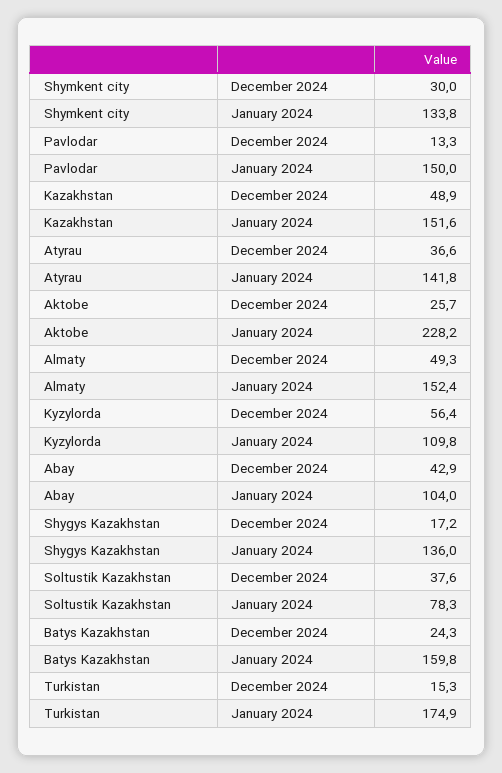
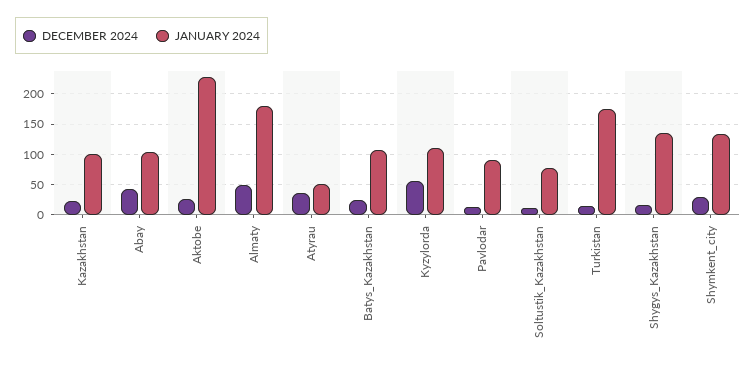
January 2024, Pavlodar: 150 -> 90
December 2024, Kazakhstan: 48.9 -> 20
January 2024, Kazakhstan: 151.6 -> 100
January 2024, Atyrau: 141.8 -> 50
January 2024, Almaty: 152.4 -> 180
December 2024, Soltustik Kazakhstan: 37.6 -> 10
January 2024, Batys Kazakhstan: 159.8 -> 110

